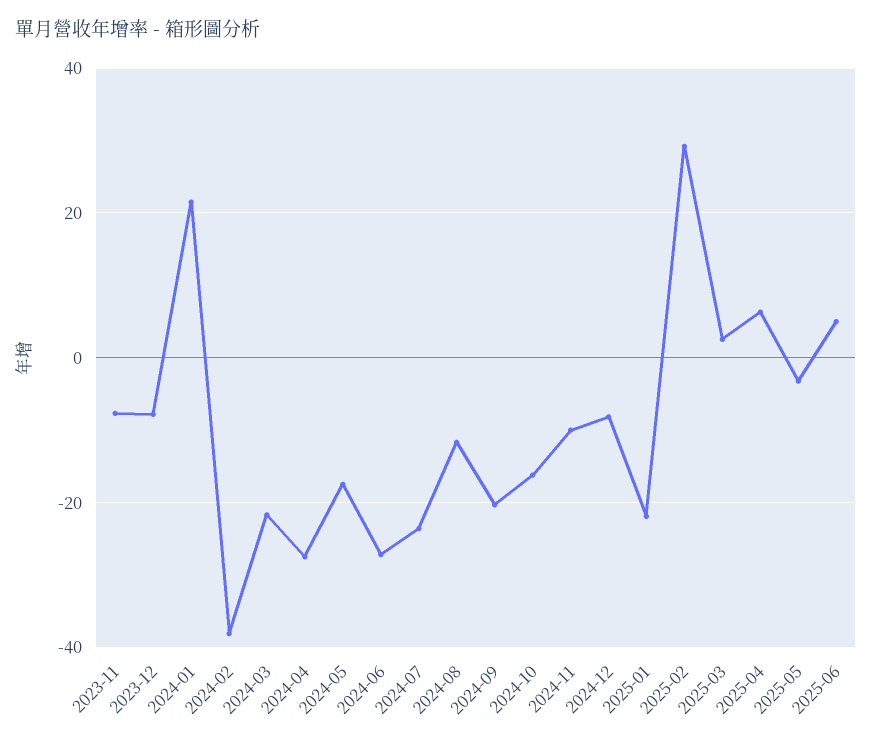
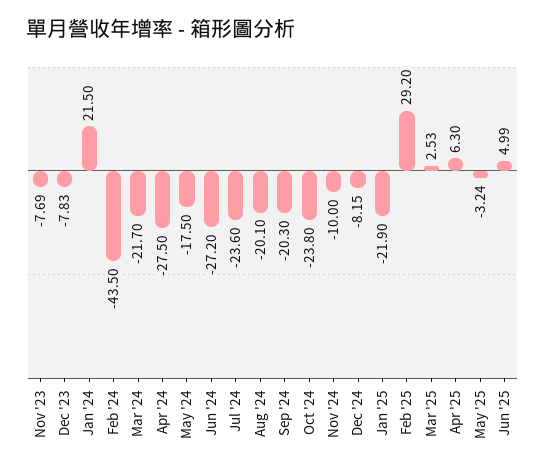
2024-02: -38 -> -43.5
2024-08: -12 -> -20.1
2024-10: -16 -> -23.8

